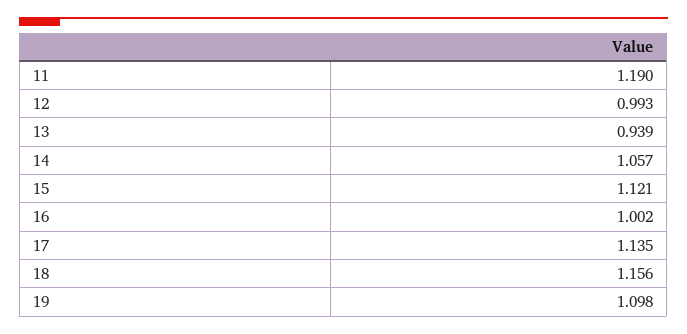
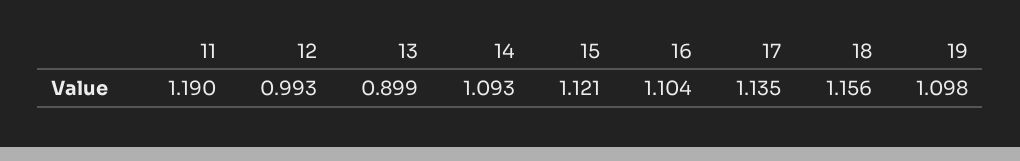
13: 0.939 -> 0.899
14: 1.057 -> 1.093
16: 1.002 -> 1.104

